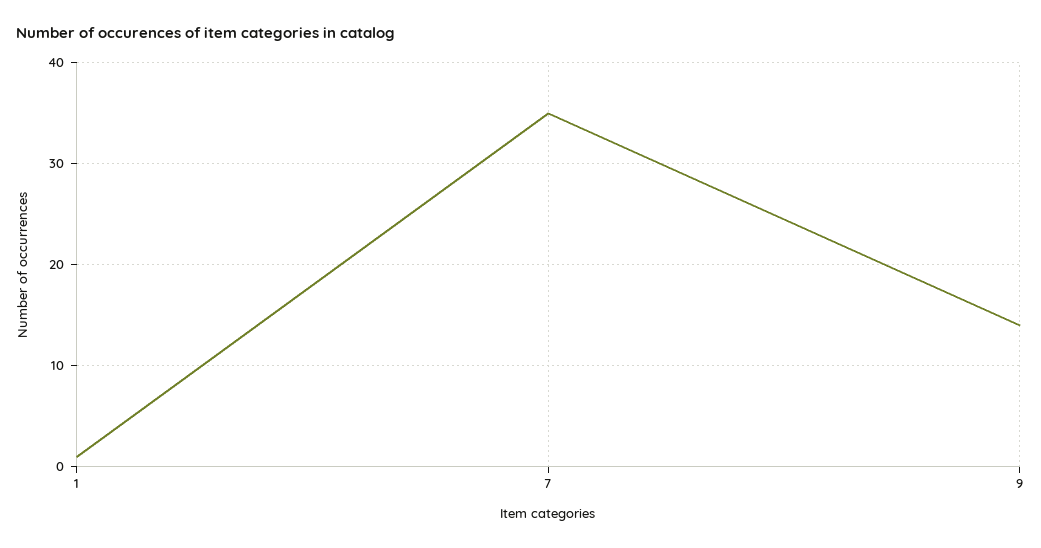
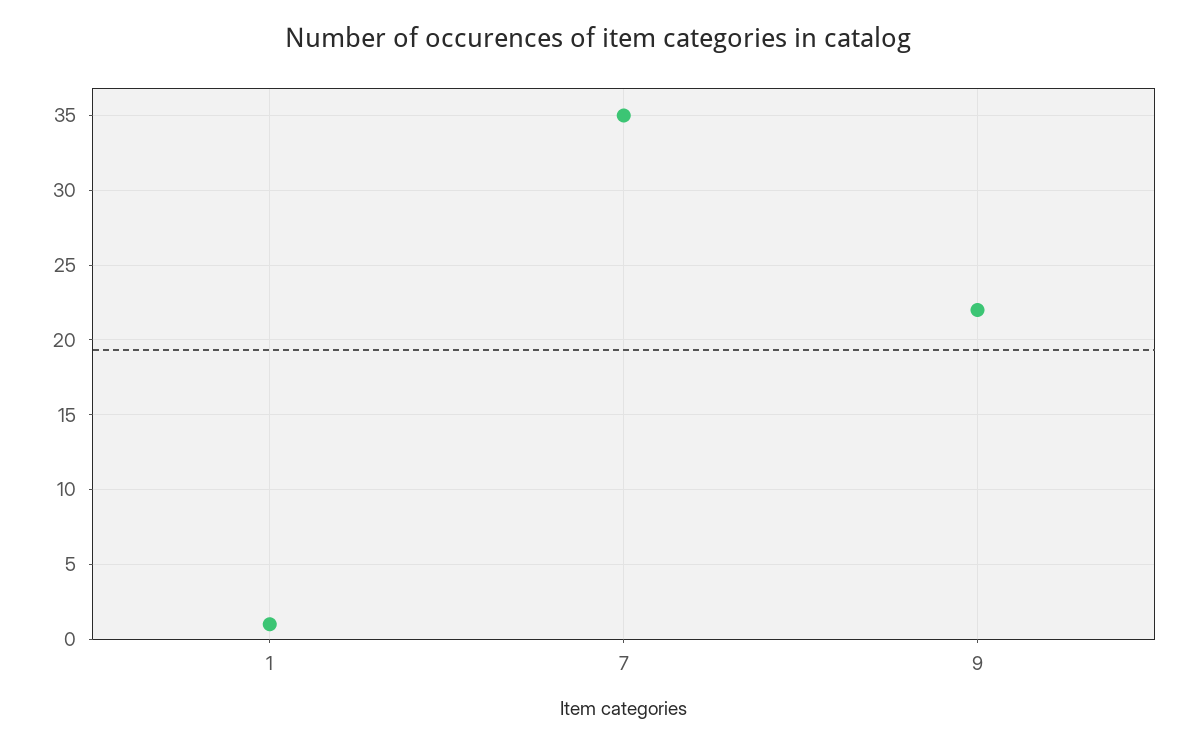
9: 14 -> 22

